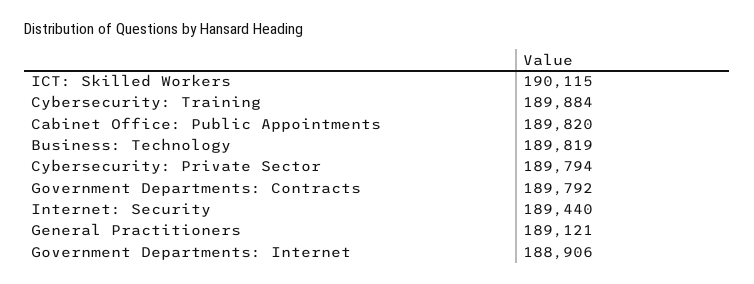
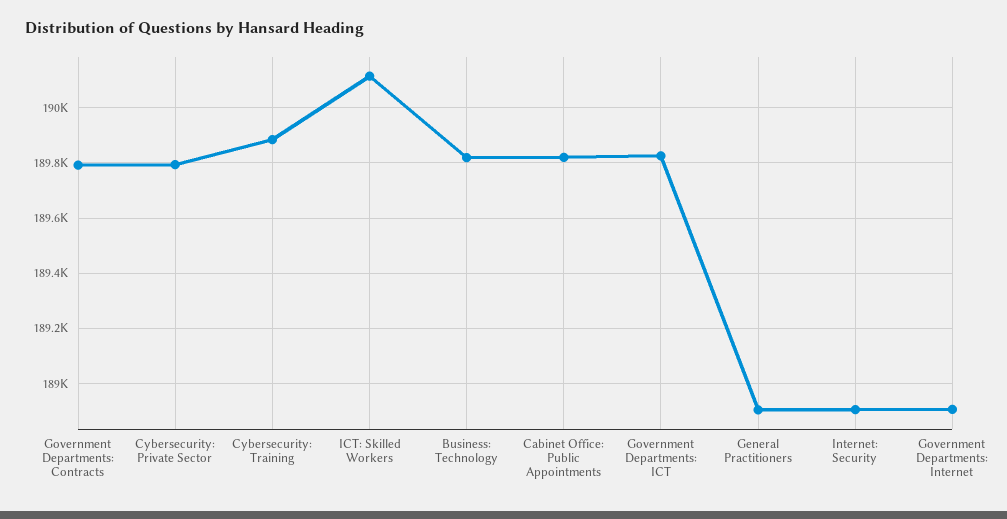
Internet: Security: 189440 -> 188900
General Practitioners: 189121 -> 188900
Government Departments: ICT: none -> 189825

